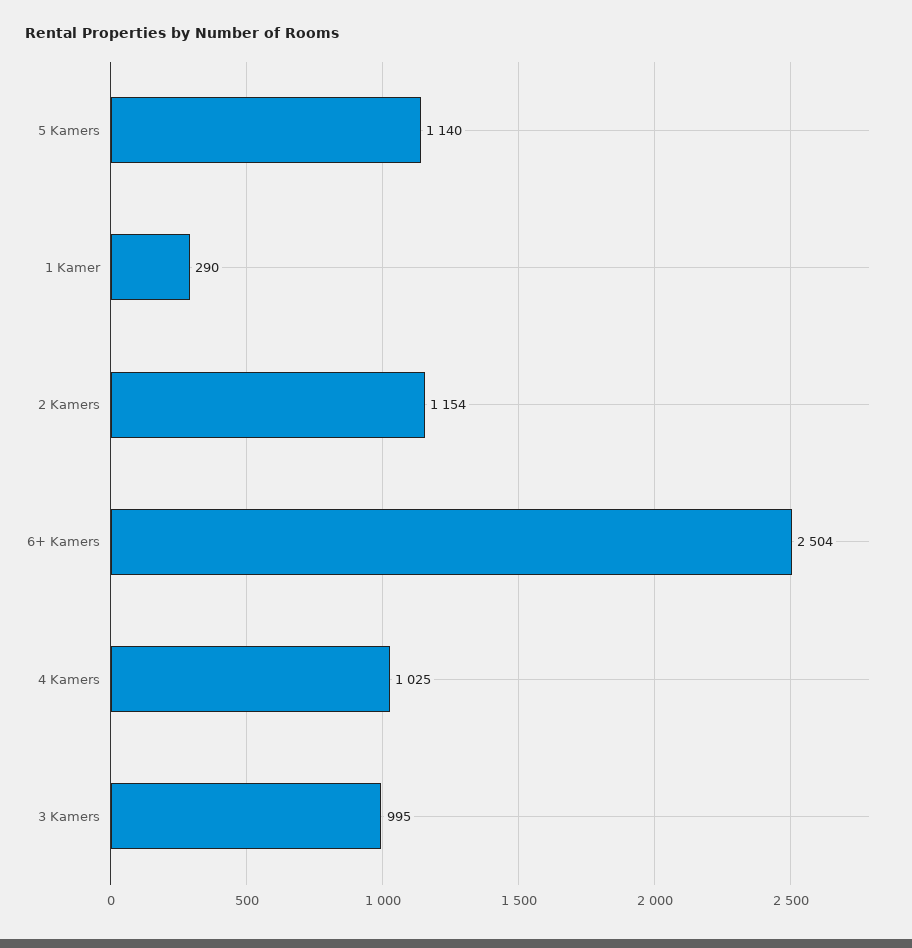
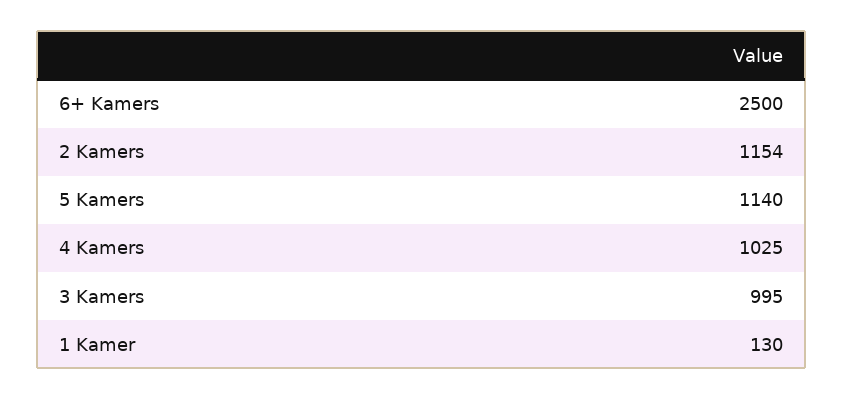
1 Kamer: 290 -> 130
6+ Kamers: 2504 -> 2500

